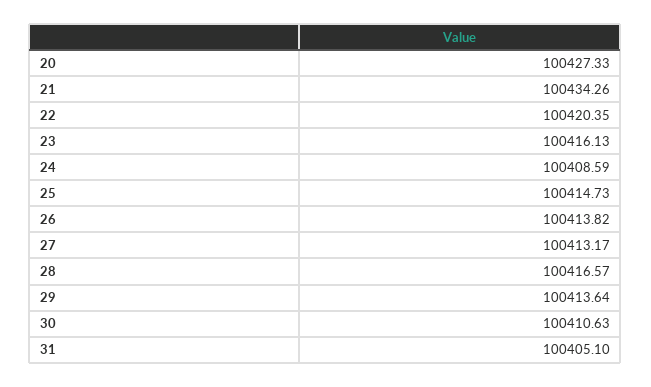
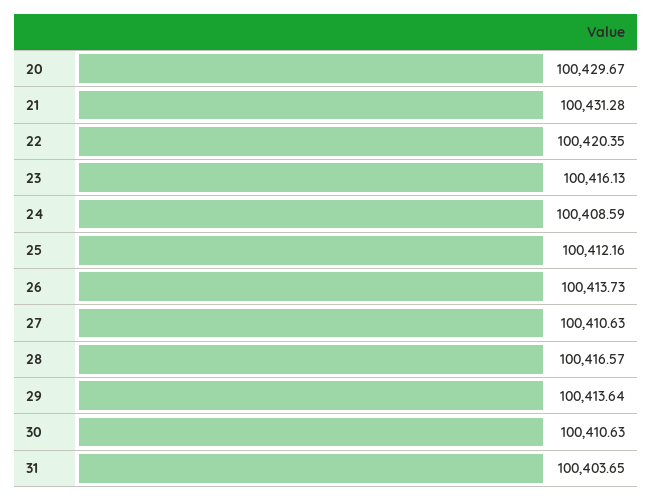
20: 100427.33 -> 100429.67
21: 100434.26 -> 100431.28
25: 100414.73 -> 100412.16
26: 100413.82 -> 100413.73
27: 100413.17 -> 100410.63
31: 100405.1 -> 100403.65

